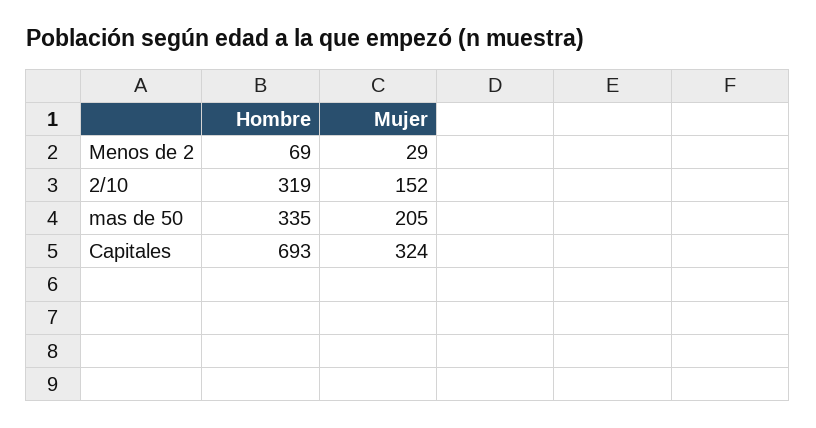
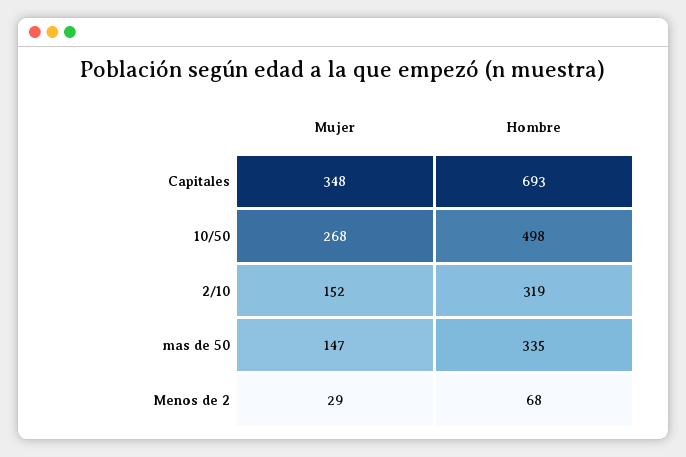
Hombre, Menos de 2: 69 -> 68
Mujer, mas de 50: 205 -> 147
Mujer, Capitales: 324 -> 348
Mujer, 10/50: none -> 268
Hombre, 10/50: none -> 498

